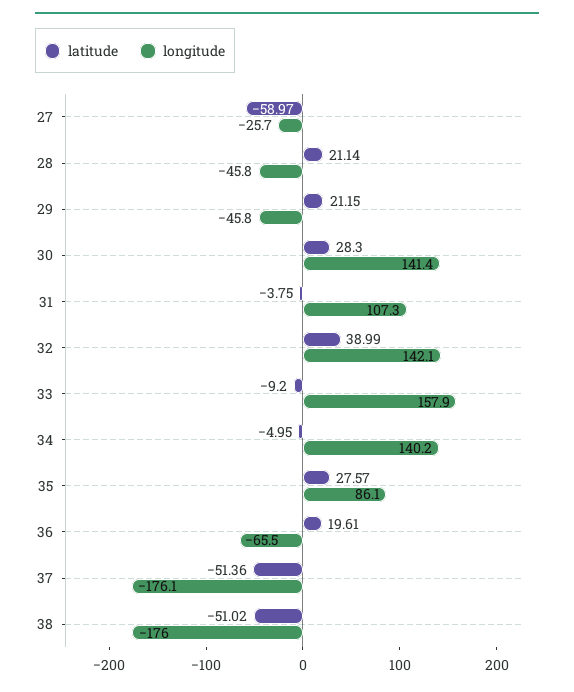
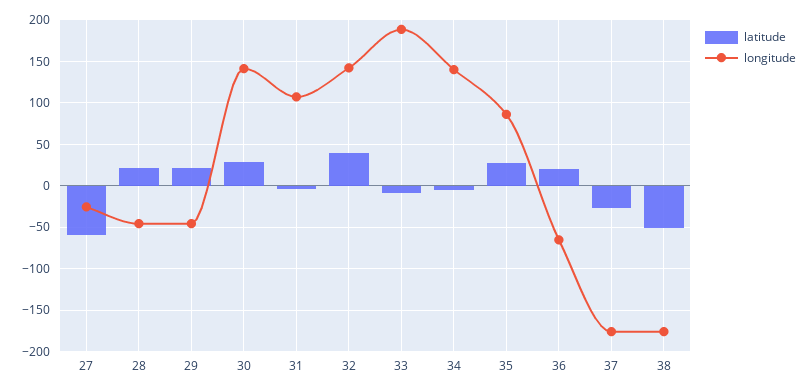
longitude, 33: 157.9 -> 190
latitude, 37: -51.36 -> -30

